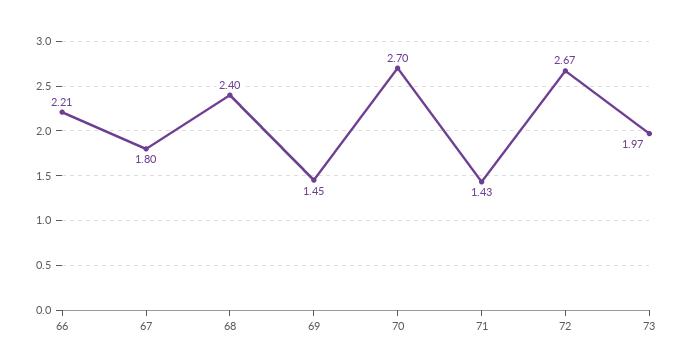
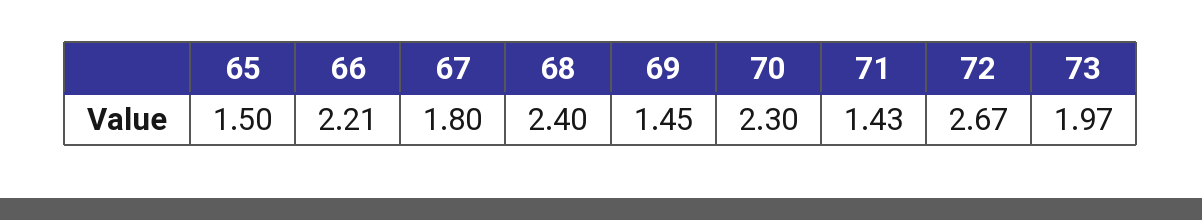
70: 2.7 -> 2.3
65: none -> 1.5

